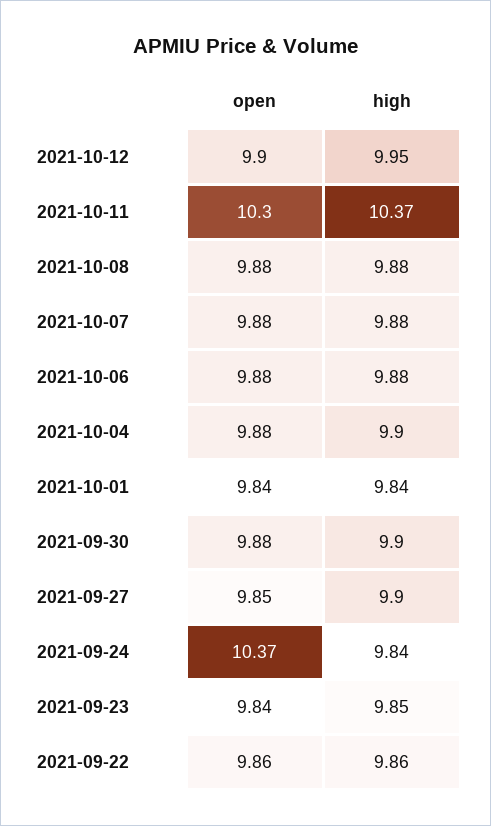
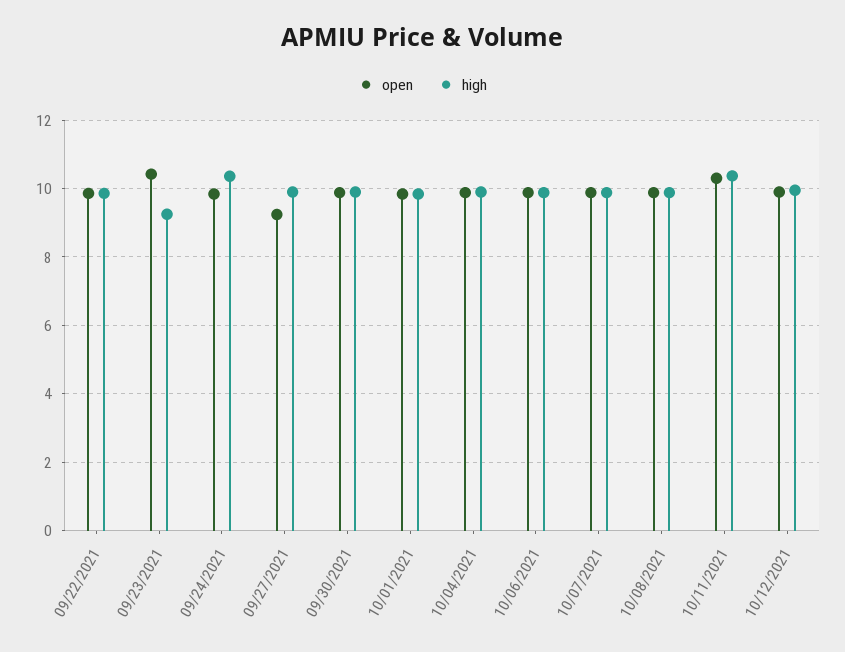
open, 2021-09-27: 9.85 -> 9.2
open, 2021-09-24: 10.37 -> 9.8
high, 2021-09-24: 9.84 -> 10.4
open, 2021-09-23: 9.84 -> 10.4
high, 2021-09-23: 9.85 -> 9.2

